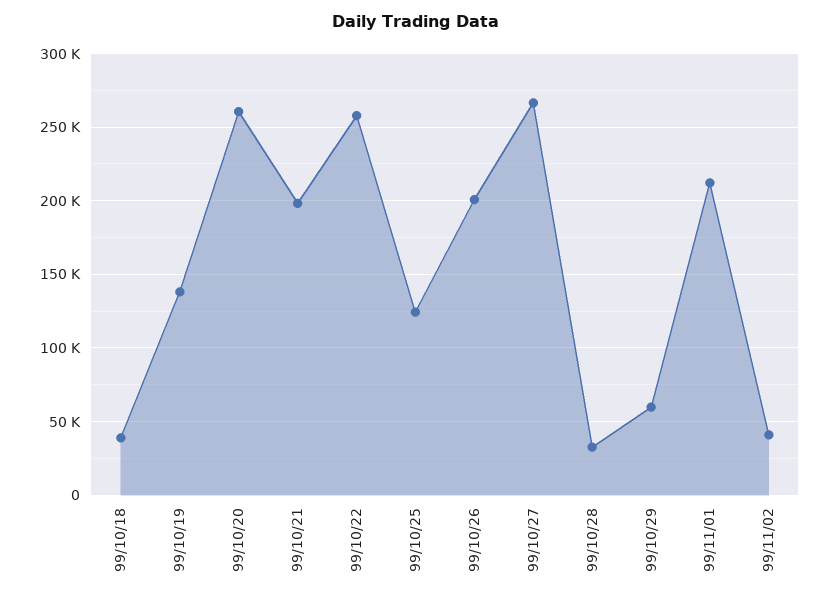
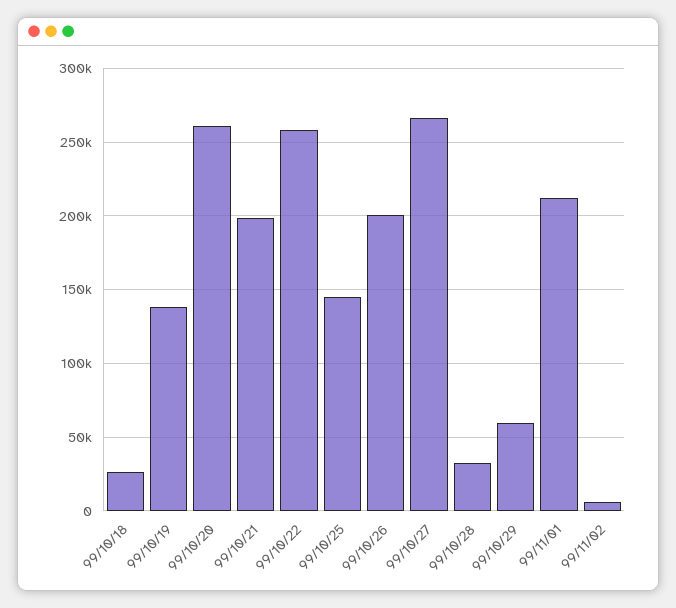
99/10/18: 40000 -> 25000
99/10/25: 125000 -> 145000
99/11/02: 40000 -> 5000

